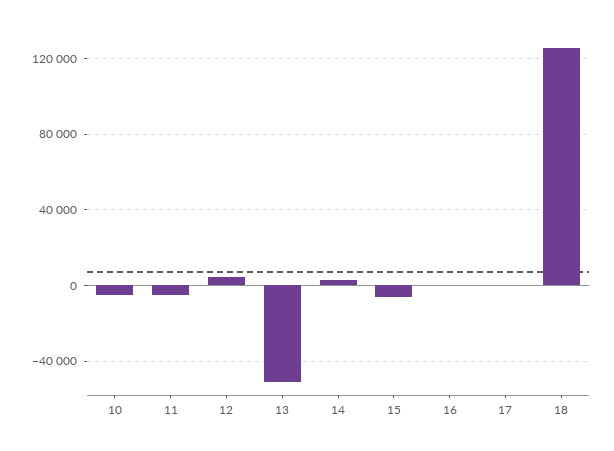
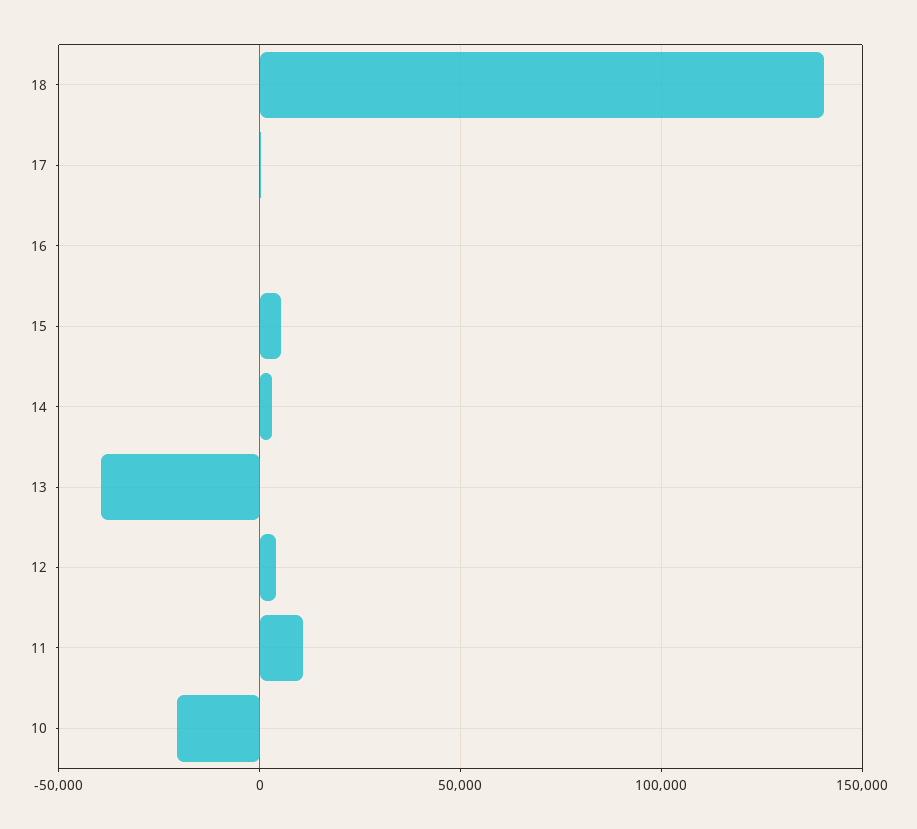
10: -5000 -> -20000
11: -5000 -> 10000
13: -50000 -> -40000
15: -5000 -> 5000
18: 125000 -> 140000

